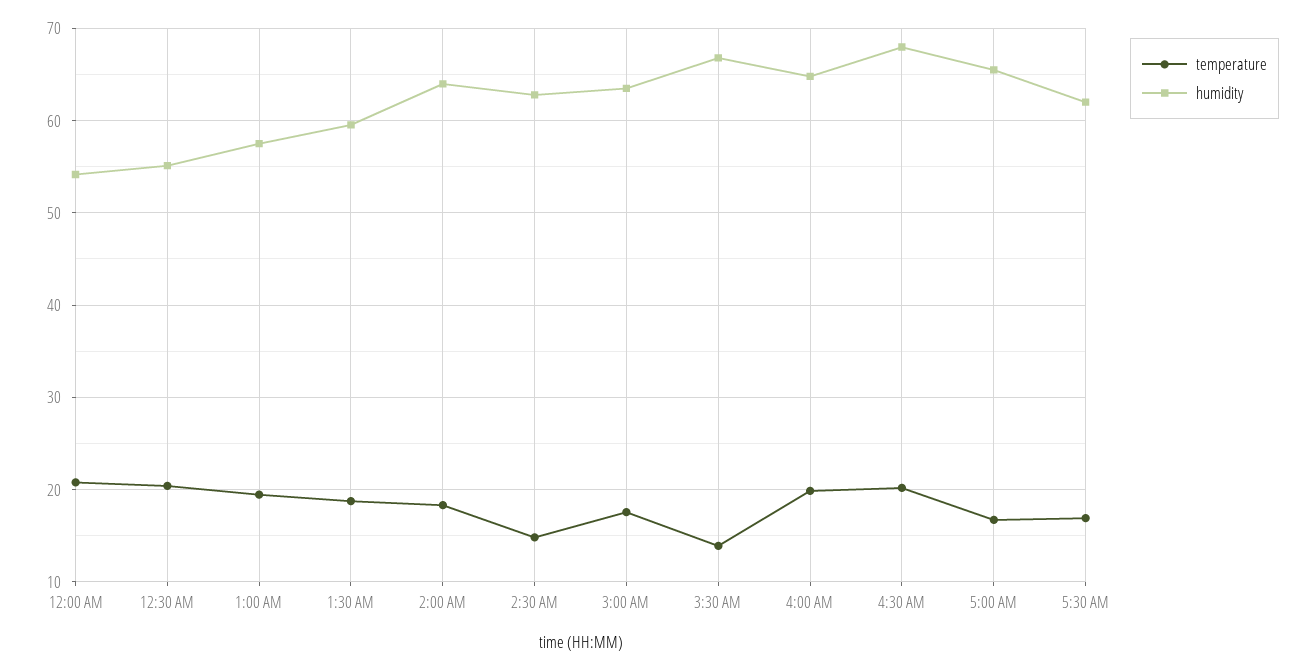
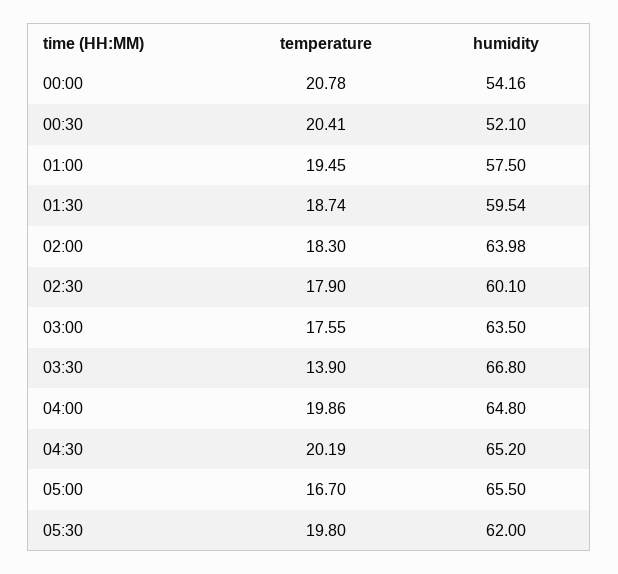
humidity, 12:30 AM: 55 -> 52.1
temperature, 2:30 AM: 15 -> 17.9
humidity, 2:30 AM: 63 -> 60.1
humidity, 4:30 AM: 68 -> 65.2
temperature, 5:30 AM: 17 -> 19.8

